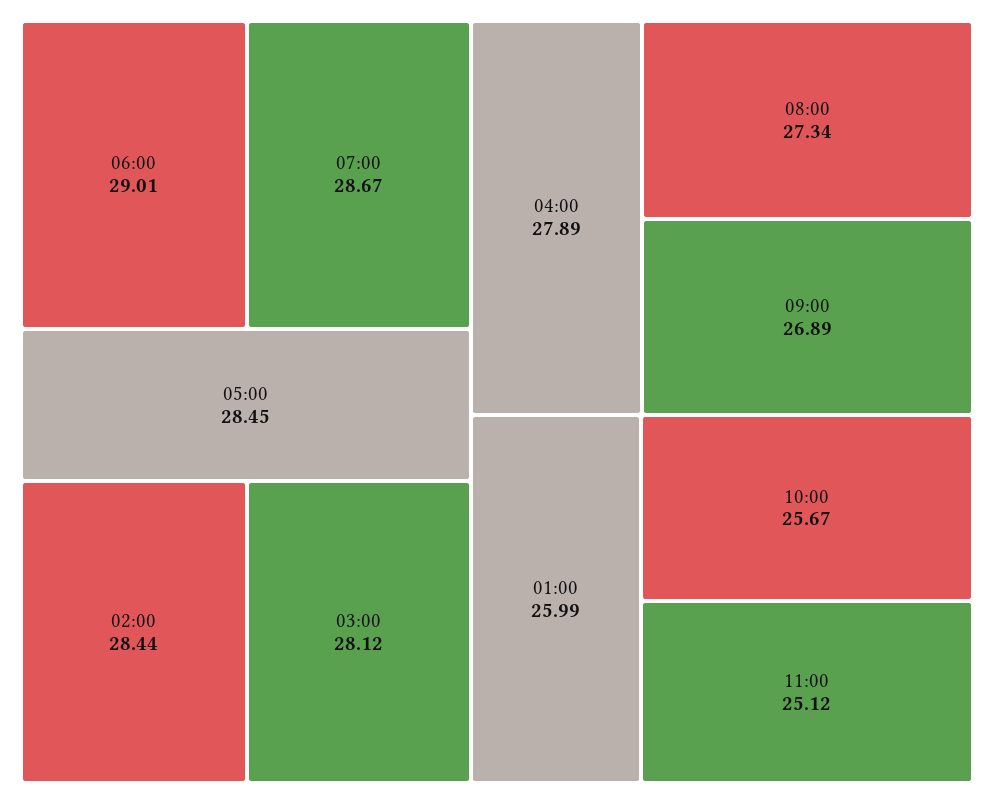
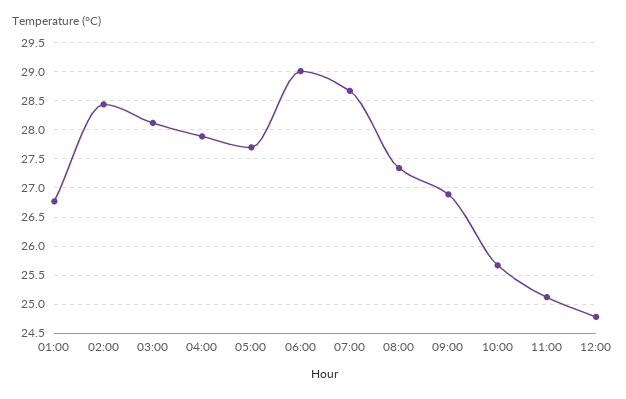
05:00: 28.45 -> 27.75
01:00: 25.99 -> 26.75
12:00: none -> 24.75

